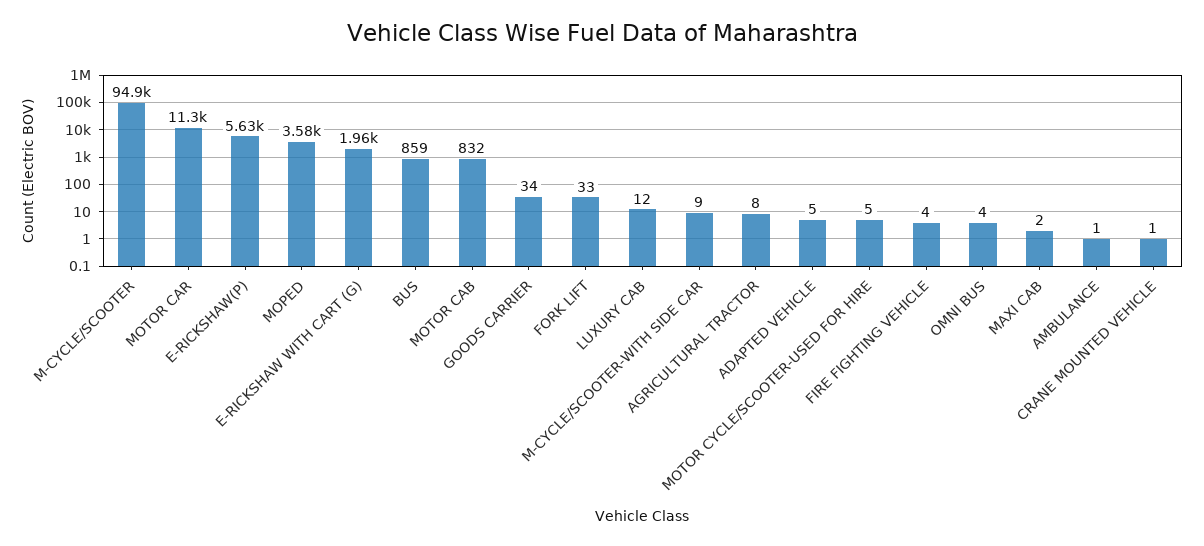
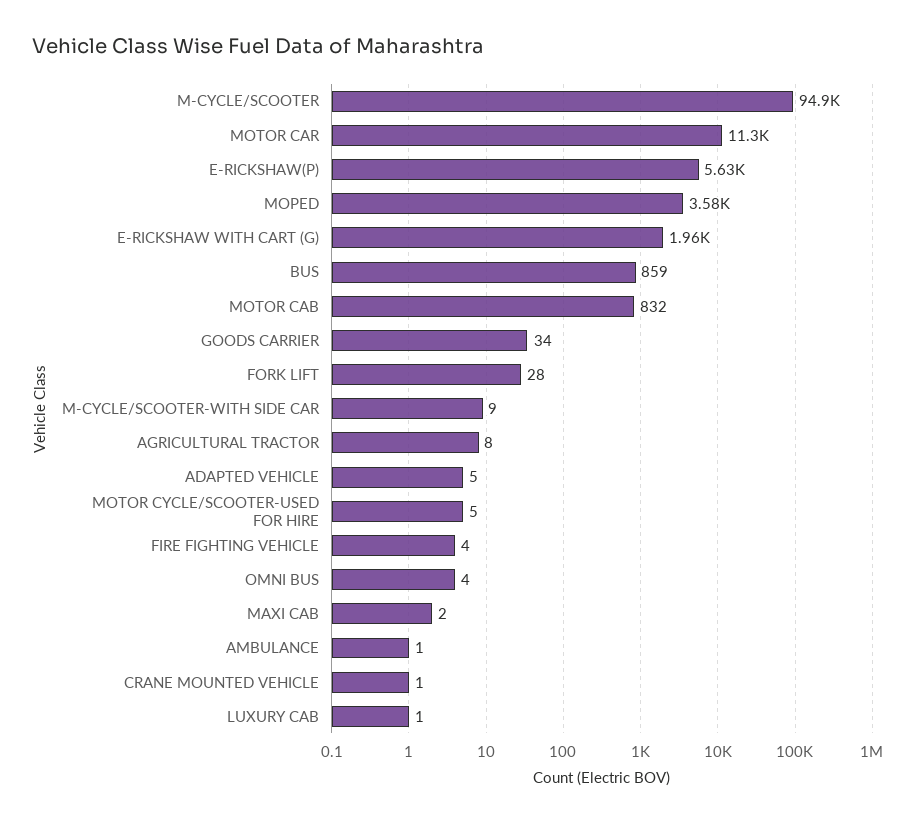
FORK LIFT: 33 -> 28
LUXURY CAB: 12 -> 1

